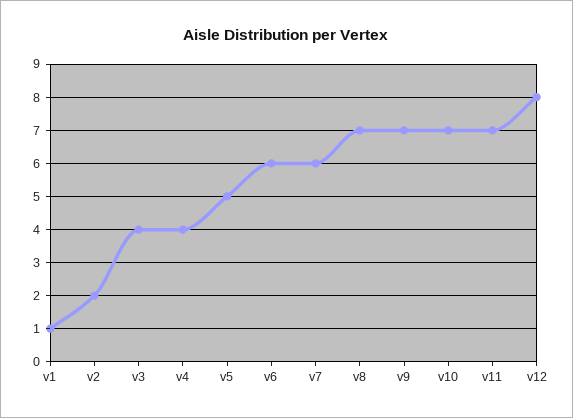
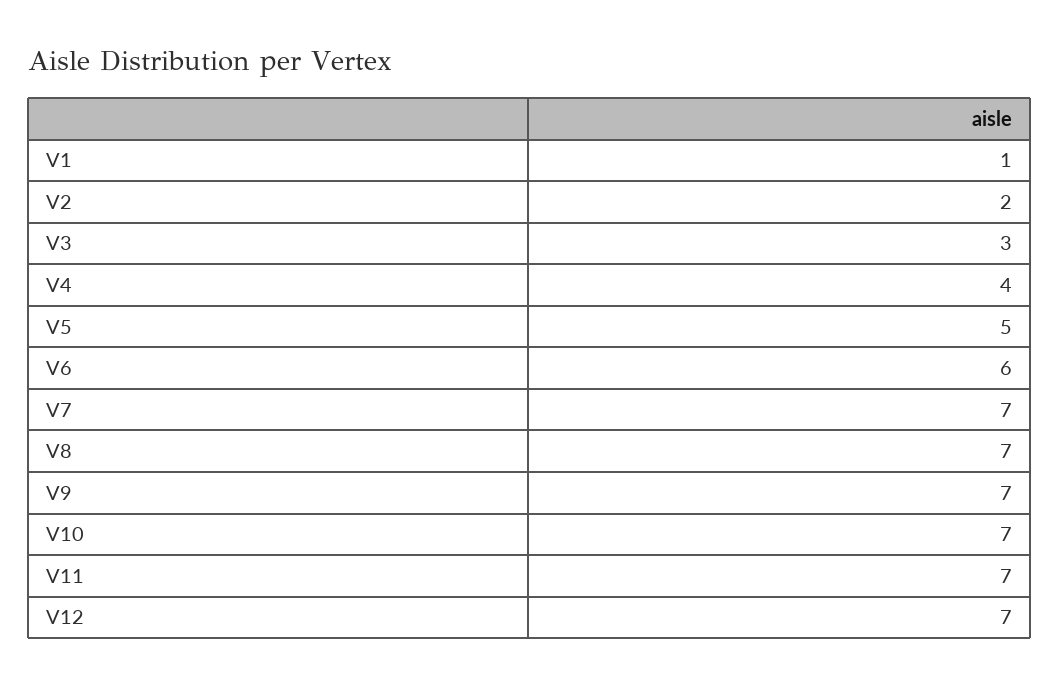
v3: 4 -> 3
v7: 6 -> 7
v12: 8 -> 7

